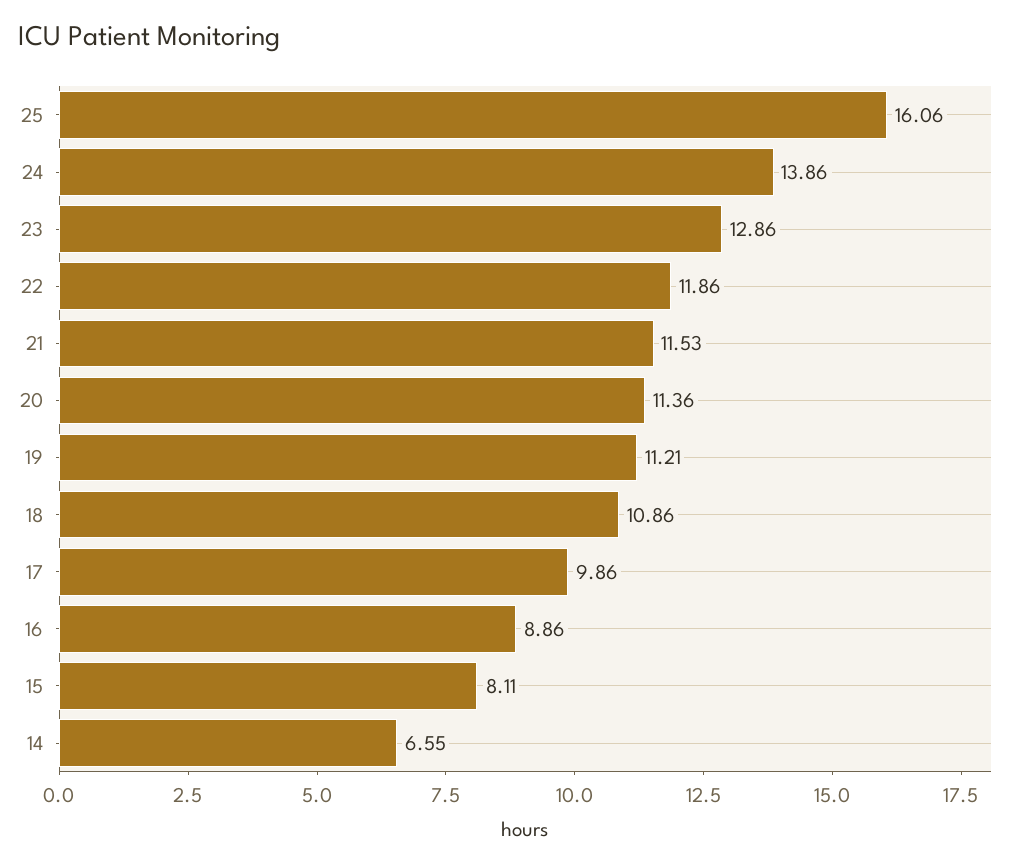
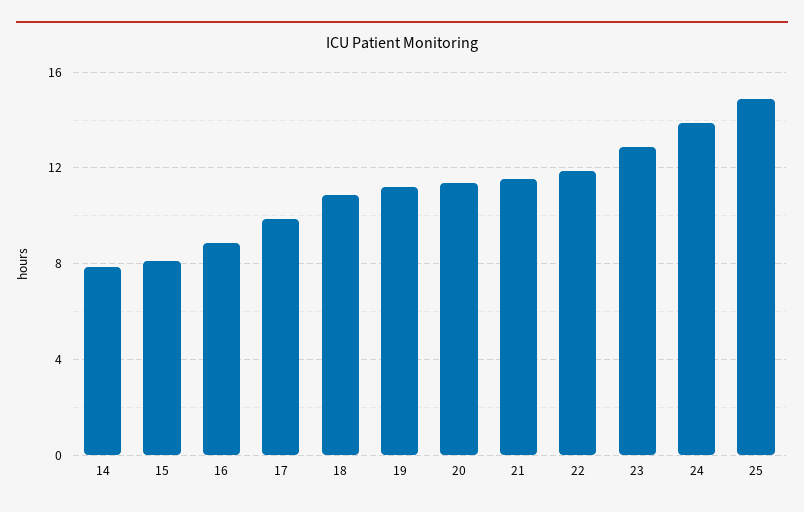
25: 16.06 -> 15
14: 6.55 -> 8

